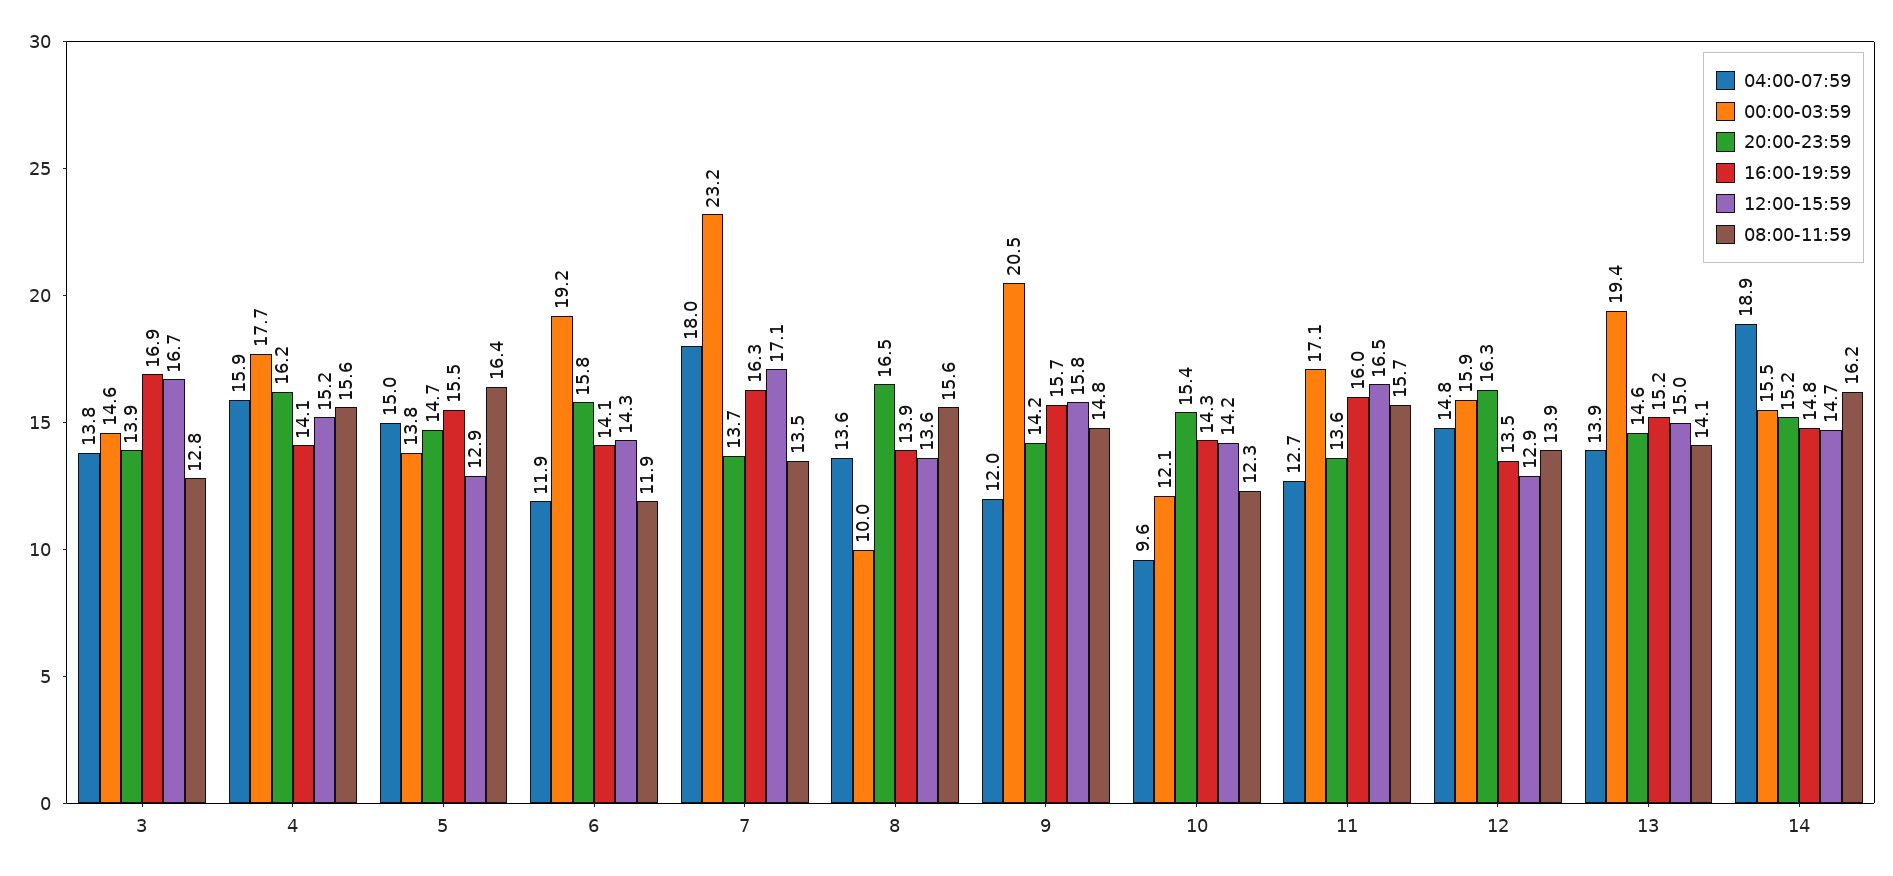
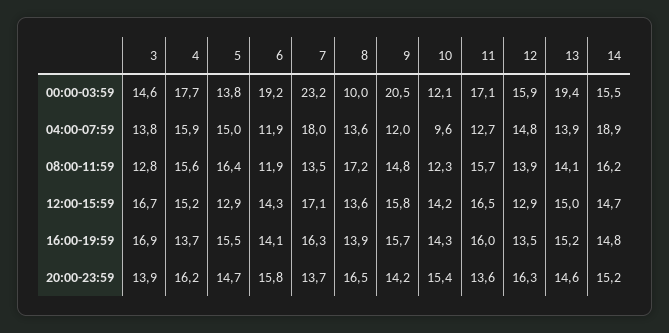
16:00-19:59, 4: 14.1 -> 13.7
08:00-11:59, 8: 15.6 -> 17.2

